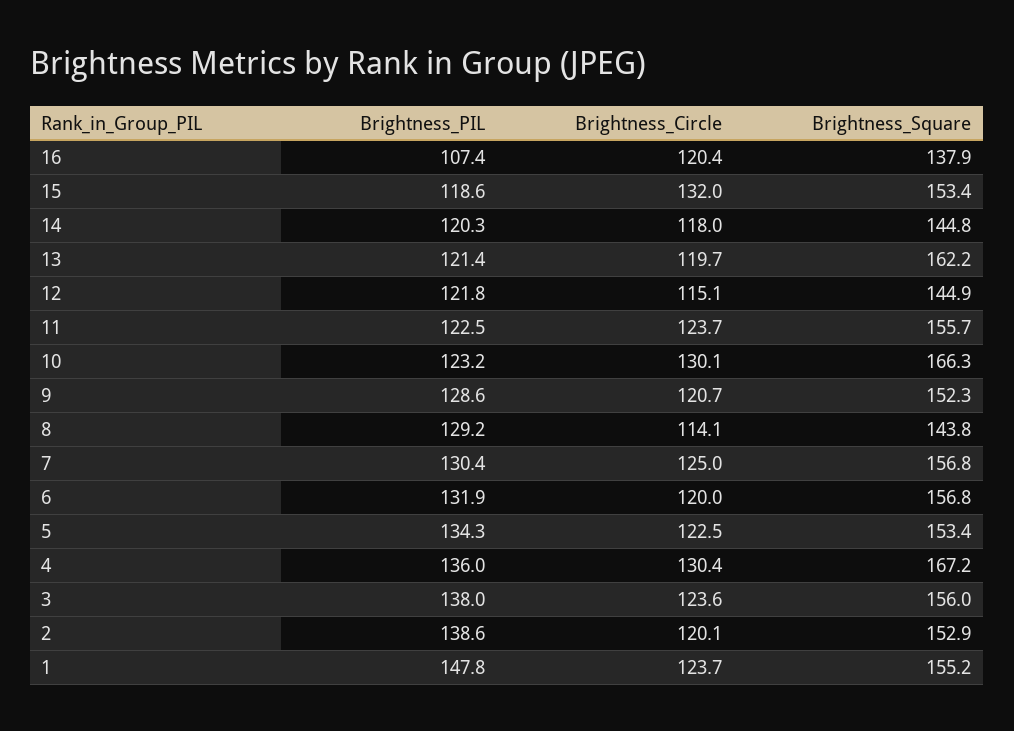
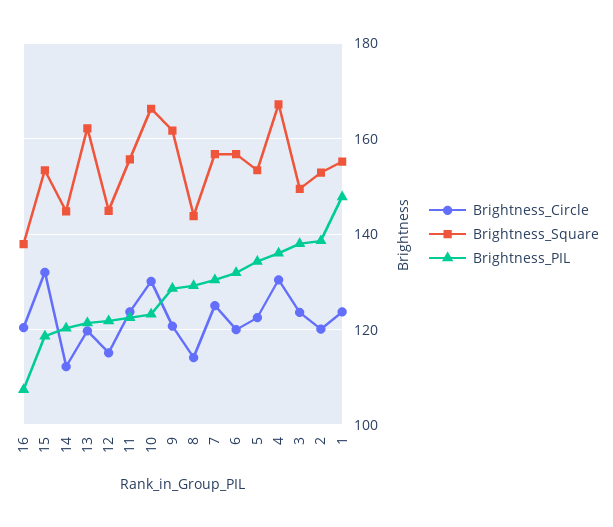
Brightness_Circle, 14: 118 -> 112
Brightness_Square, 9: 152.3 -> 162
Brightness_Square, 3: 156 -> 150

